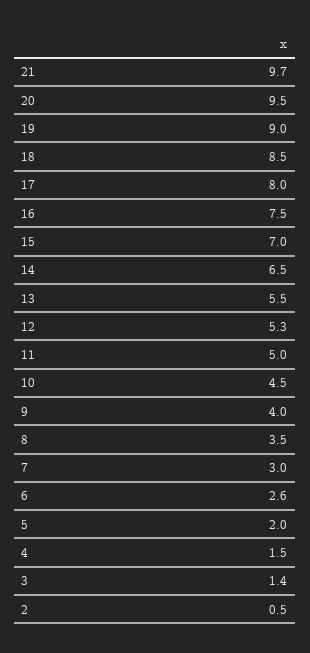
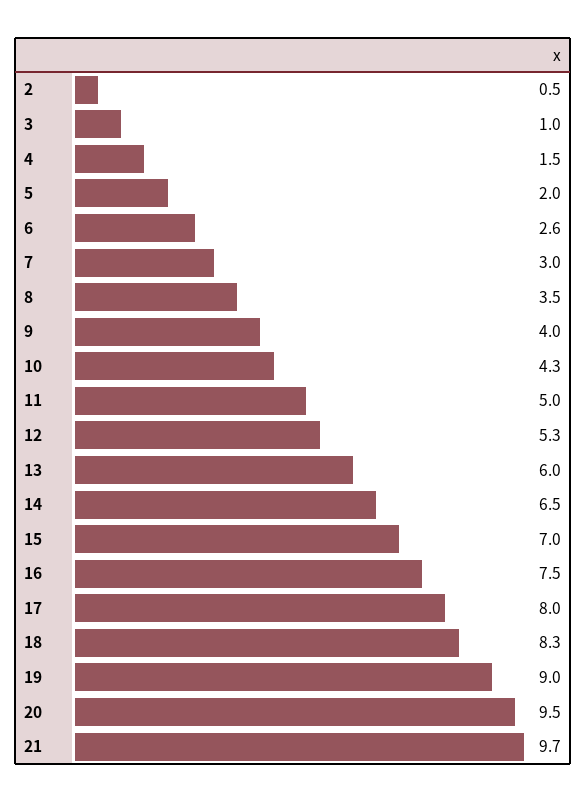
18: 8.5 -> 8.3
13: 5.5 -> 6
10: 4.5 -> 4.3
3: 1.4 -> 1

